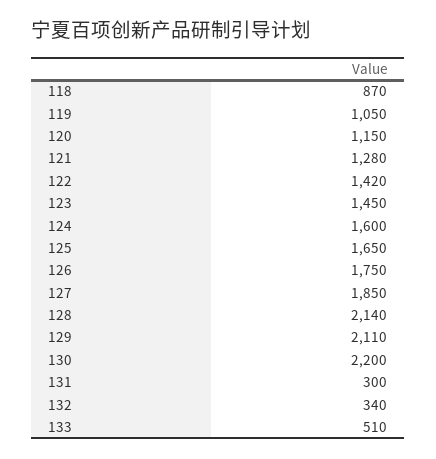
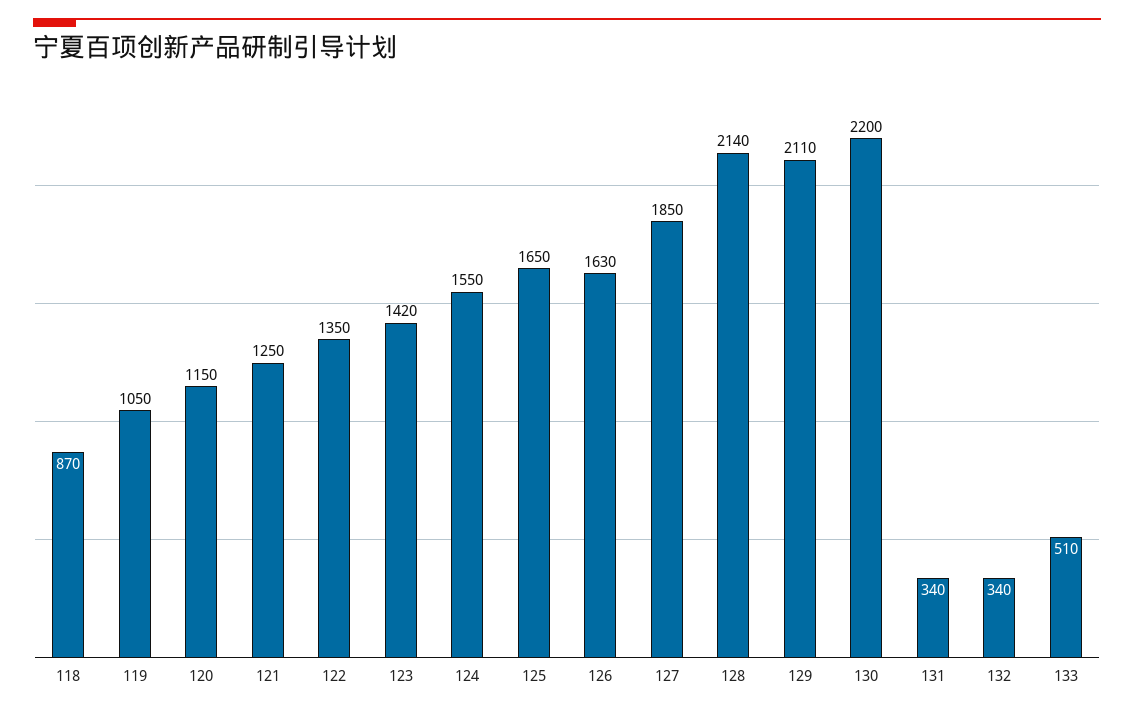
121: 1280 -> 1250
122: 1420 -> 1350
123: 1450 -> 1420
124: 1600 -> 1550
126: 1750 -> 1630
131: 300 -> 340

